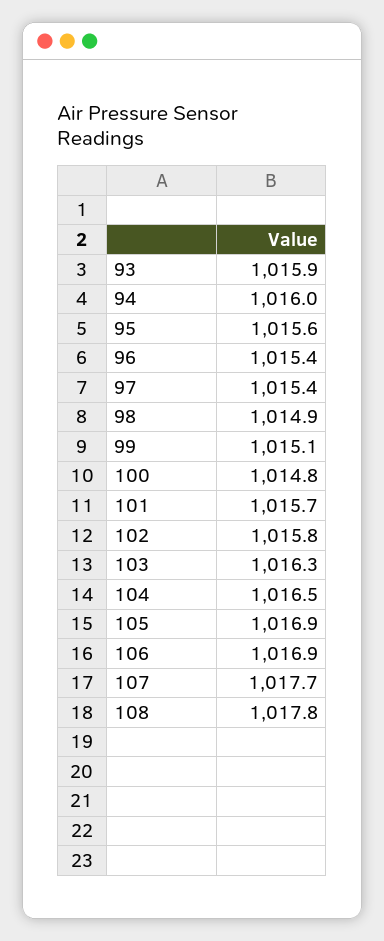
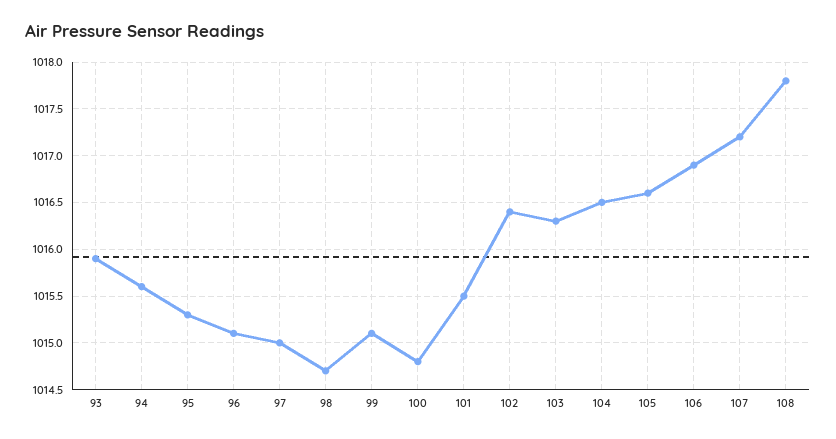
94: 1016 -> 1015.6
95: 1015.6 -> 1015.3
96: 1015.4 -> 1015.1
97: 1015.4 -> 1015
98: 1014.9 -> 1014.7
101: 1015.7 -> 1015.5
102: 1015.8 -> 1016.4
105: 1016.9 -> 1016.6
107: 1017.7 -> 1017.2

